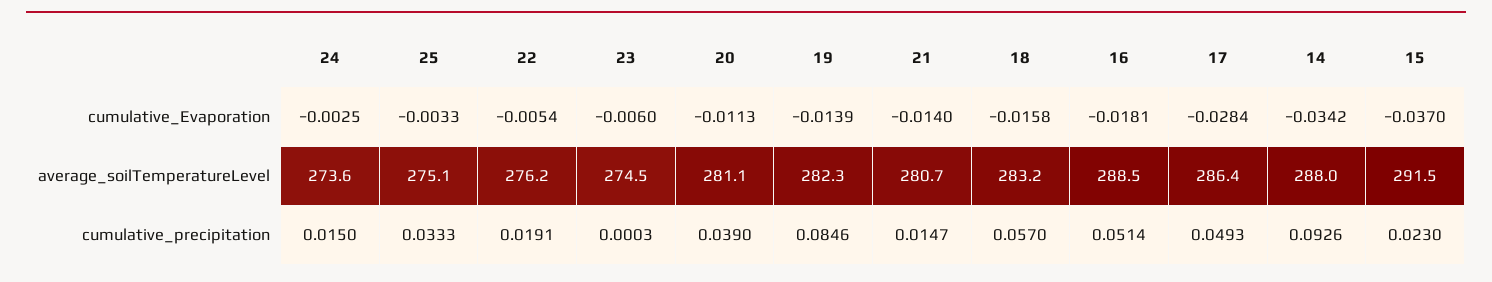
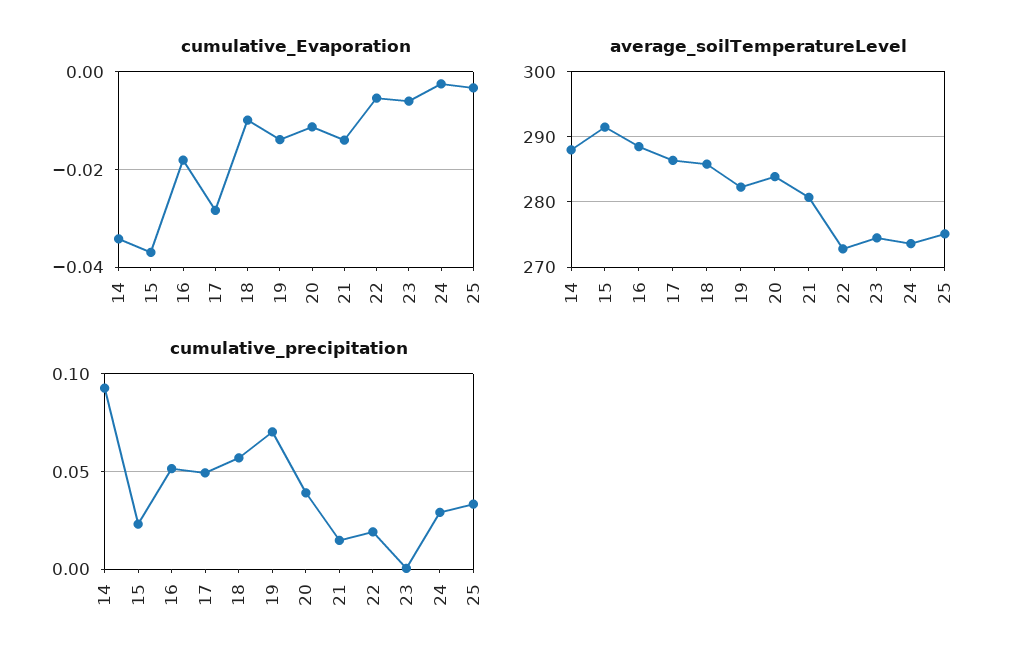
cumulative_Evaporation, 18: -0.0158 -> -0.01
average_soilTemperatureLevel, 22: 276.2 -> 273
average_soilTemperatureLevel, 20: 281.1 -> 284
average_soilTemperatureLevel, 18: 283.2 -> 286
cumulative_precipitation, 24: 0.015 -> 0.03
cumulative_precipitation, 19: 0.0846 -> 0.07

